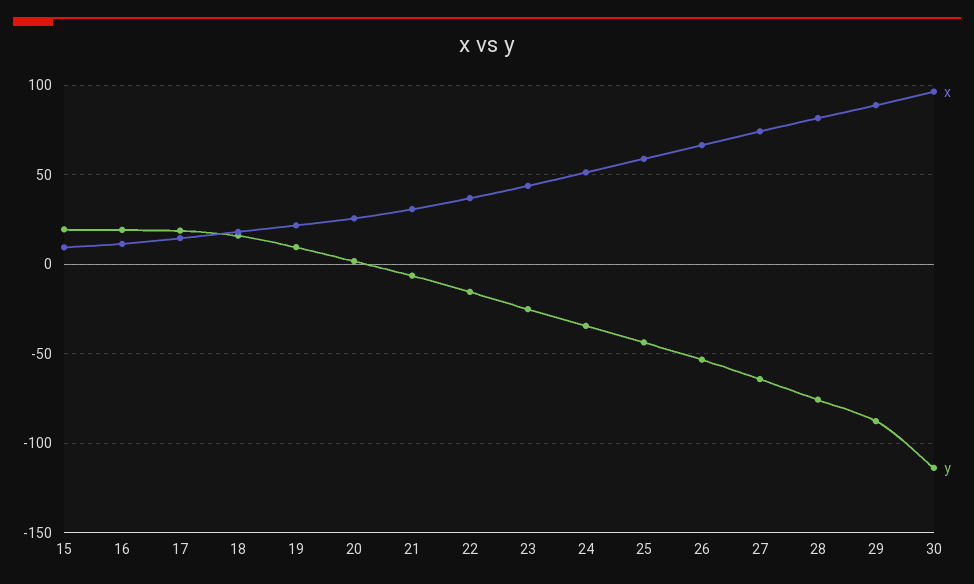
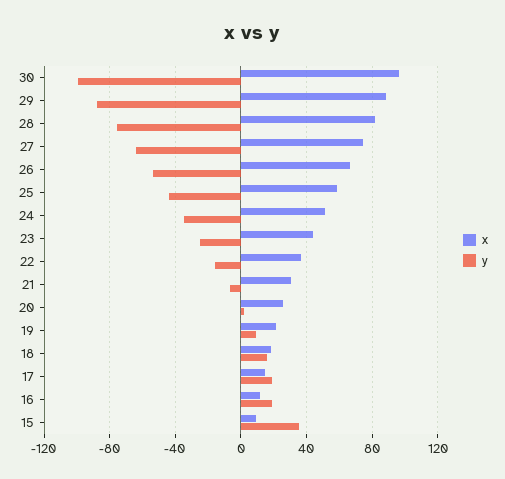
y, 15: 20 -> 35
y, 30: -115 -> -100

